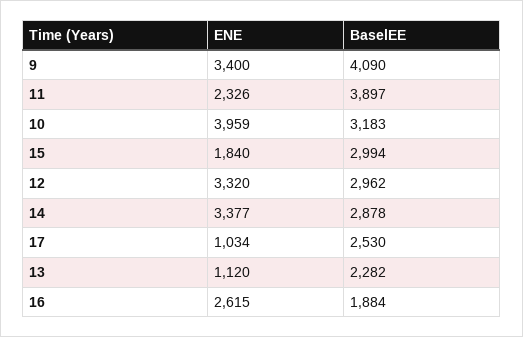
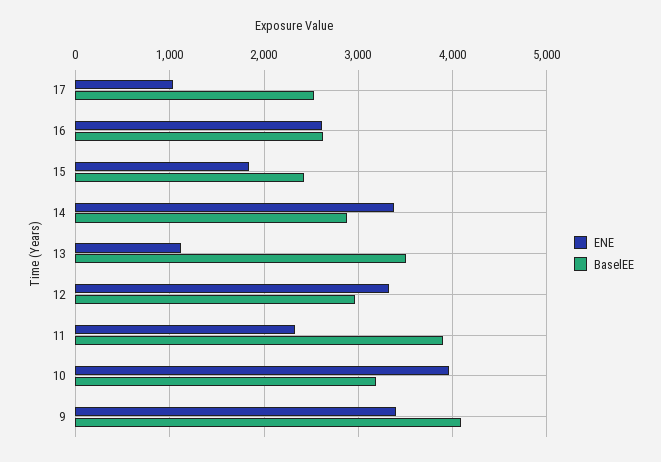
BaselEE, 15: 2994 -> 2400
BaselEE, 13: 2282 -> 3500
BaselEE, 16: 1884 -> 2600

